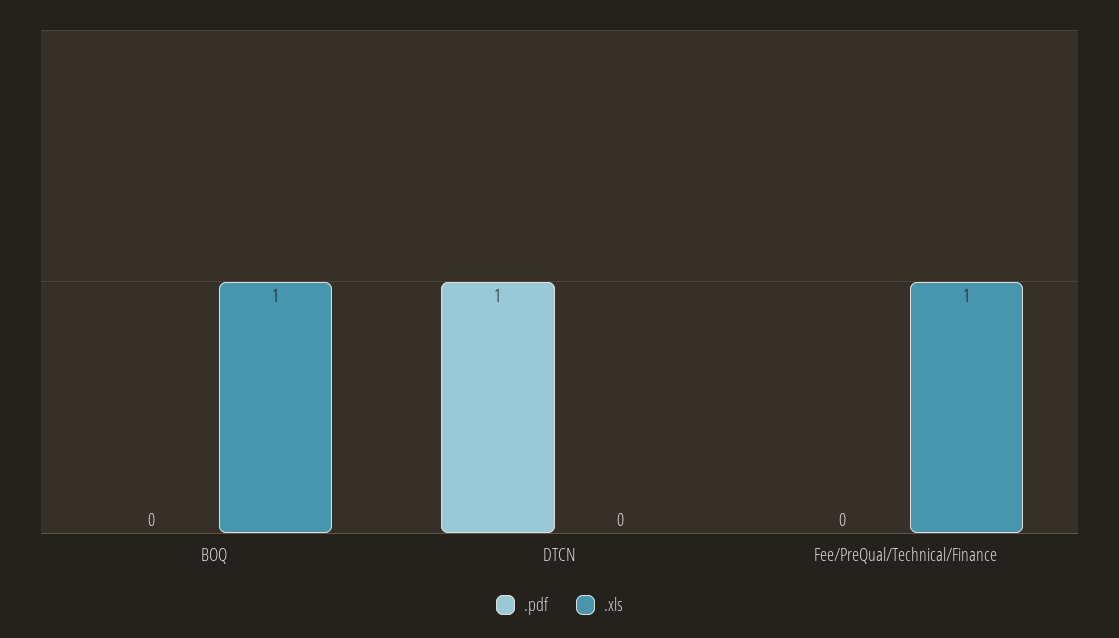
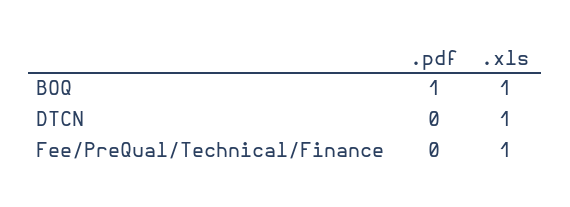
.pdf, BOQ: 0 -> 1
.pdf, DTCN: 1 -> 0
.xls, DTCN: 0 -> 1

